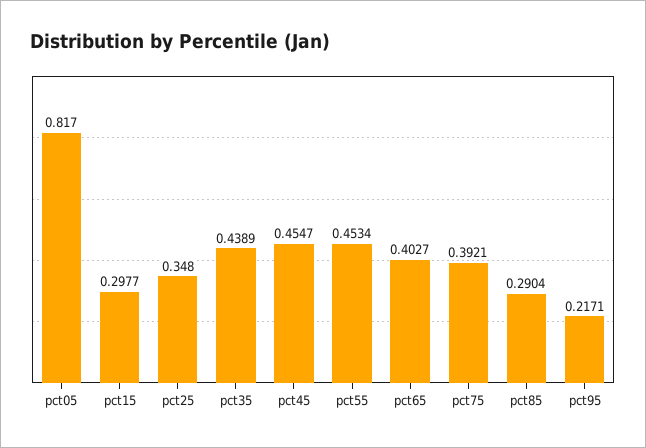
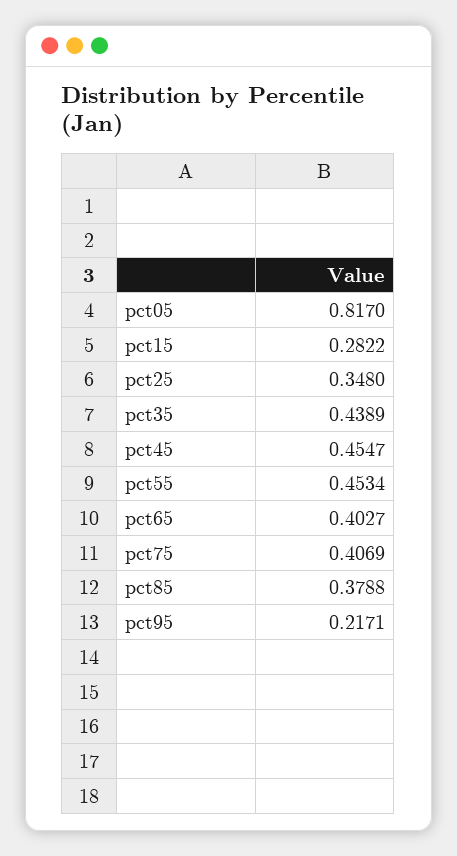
pct15: 0.2977 -> 0.2822
pct75: 0.3921 -> 0.4069
pct85: 0.2904 -> 0.3788

